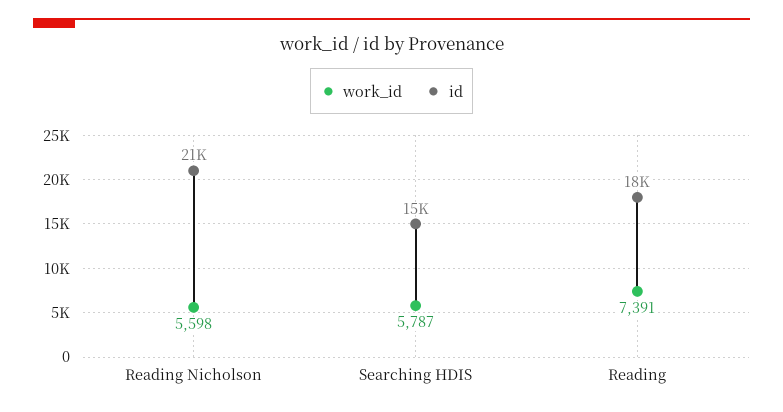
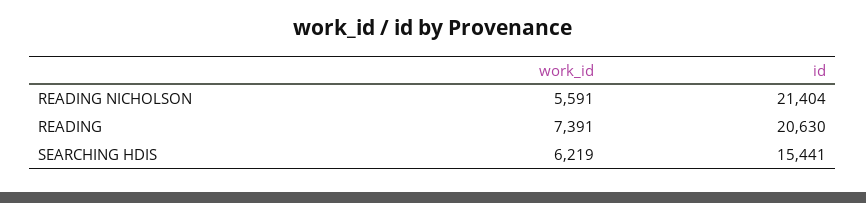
work_id, Reading Nicholson: 5598 -> 5591
work_id, Searching HDIS: 5787 -> 6219
id, Reading: 18000 -> 20630

